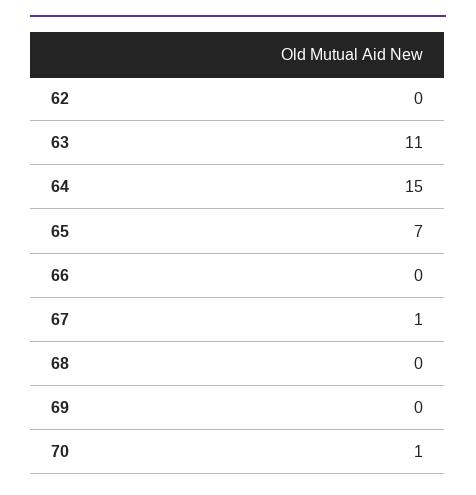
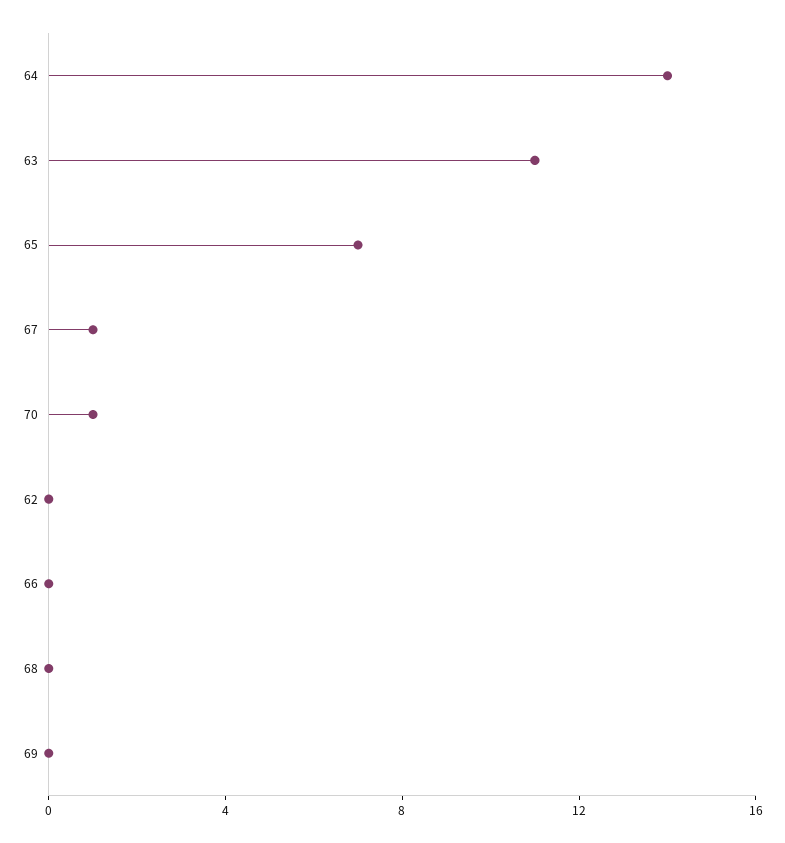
64: 15 -> 14

